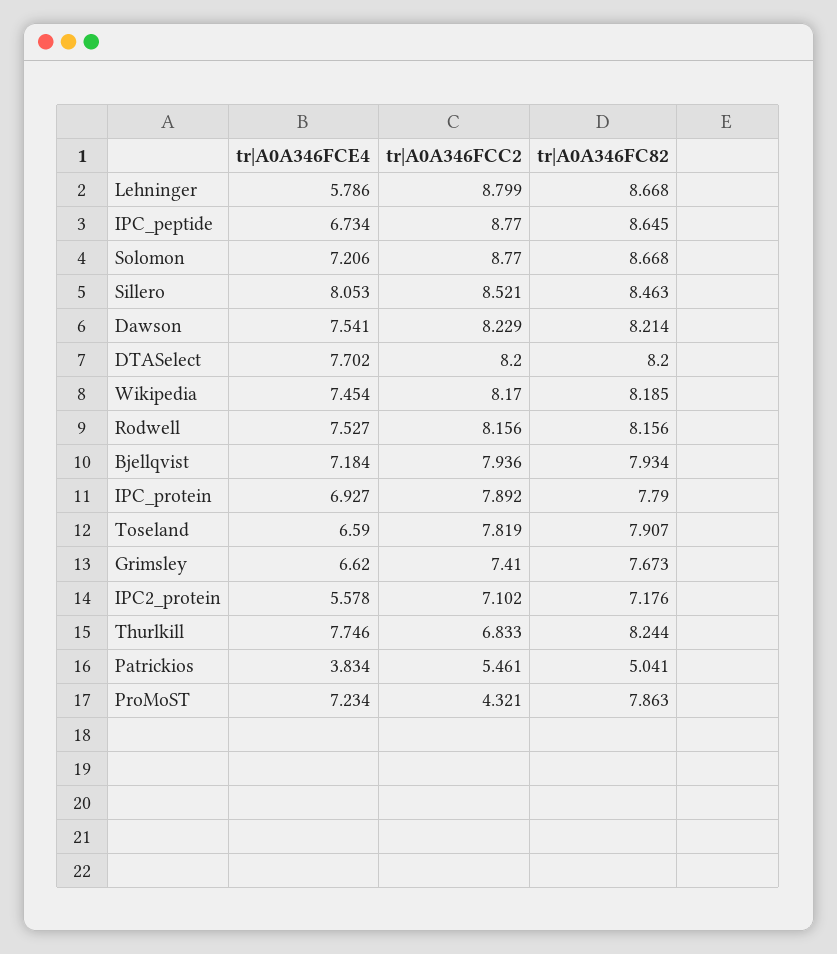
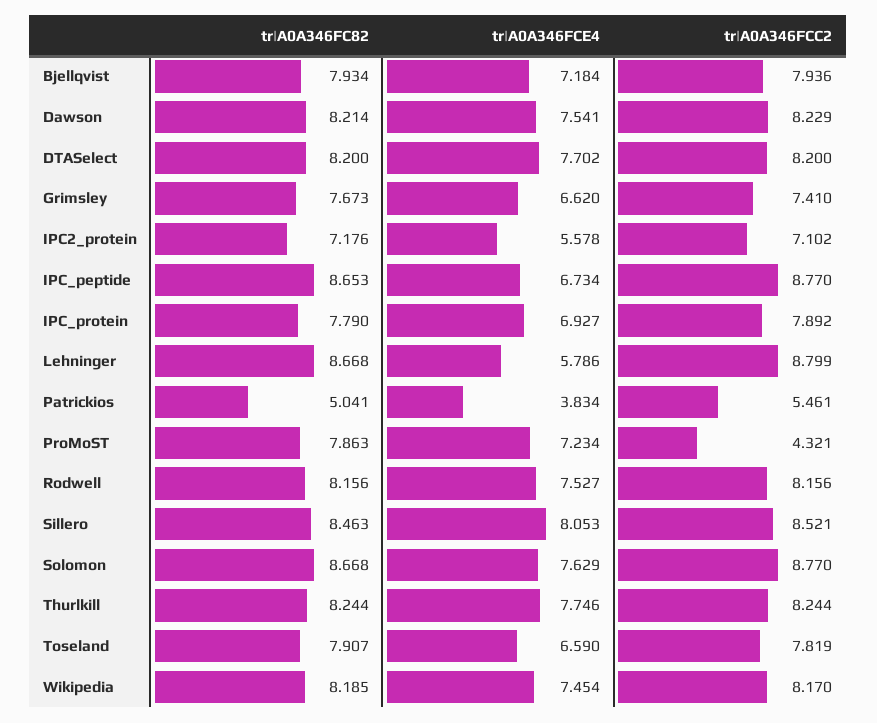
tr|A0A346FC82, IPC_peptide: 8.645 -> 8.653
tr|A0A346FCE4, Solomon: 7.206 -> 7.629
tr|A0A346FCC2, Thurlkill: 6.833 -> 8.244

